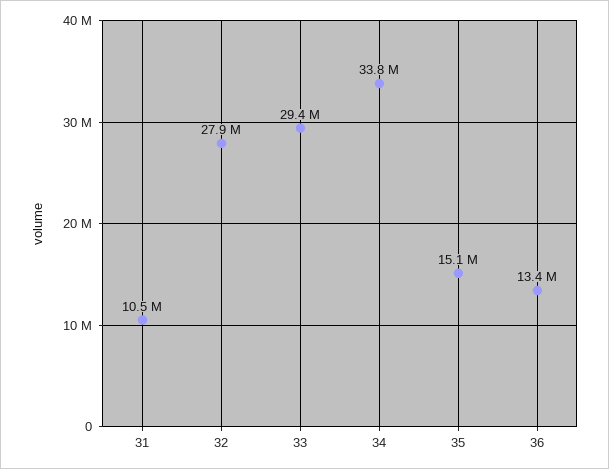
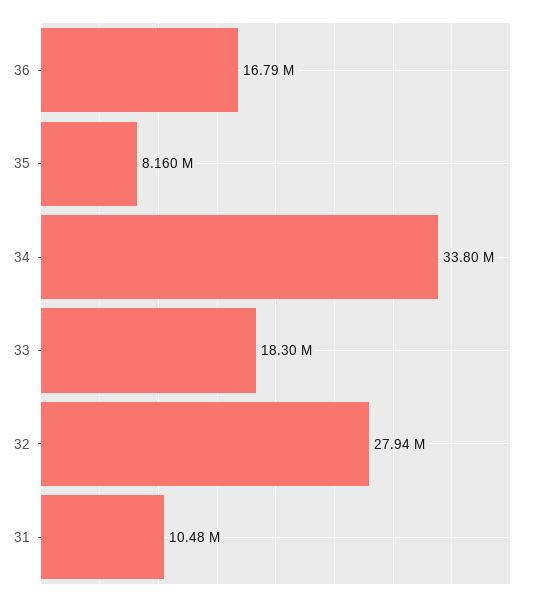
33: 29400000 -> 18300000
35: 15100000 -> 8160000
36: 13400000 -> 16790000

